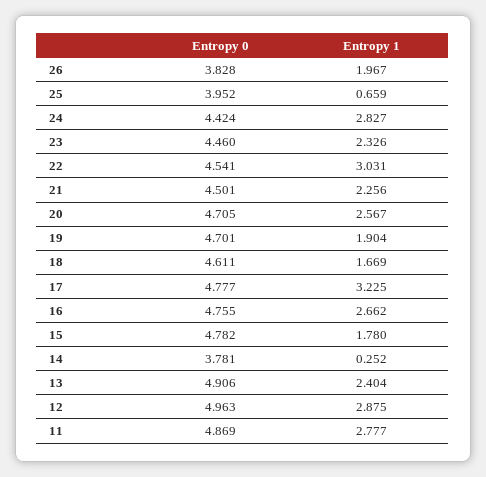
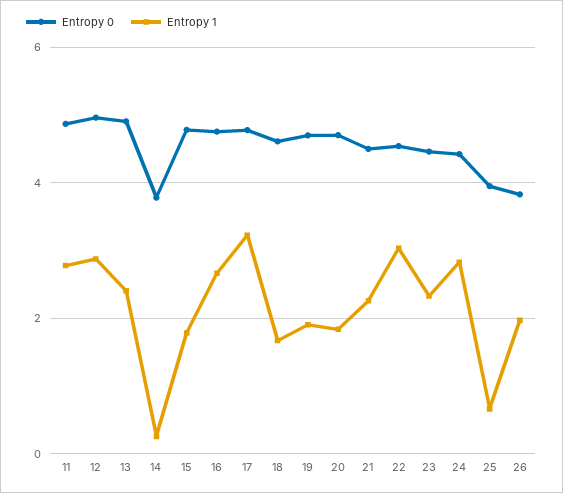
Entropy 1, 20: 2.567 -> 1.8

